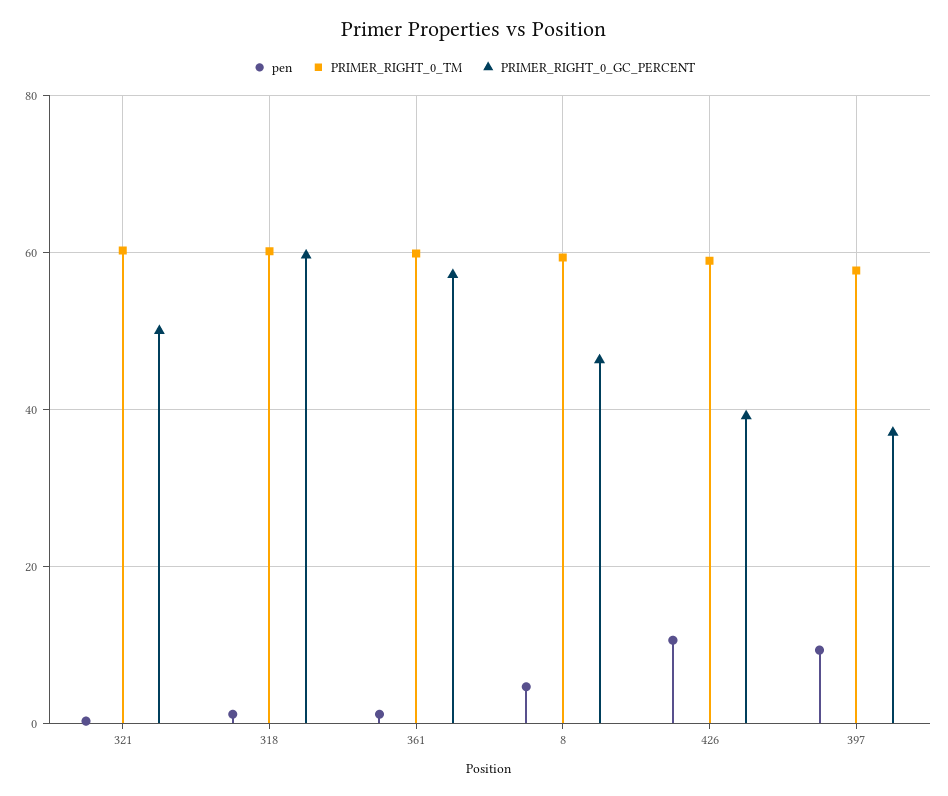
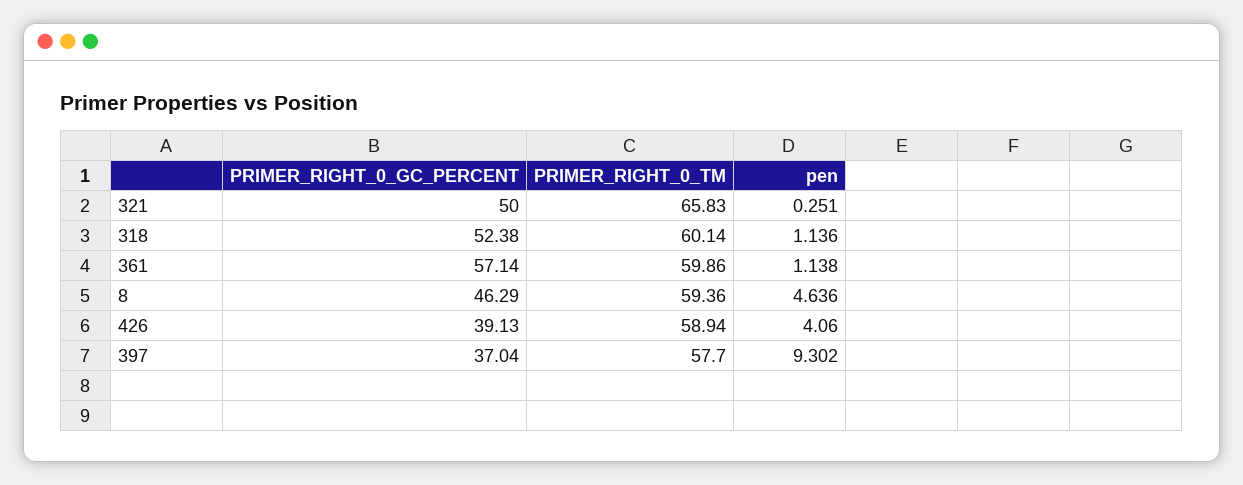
PRIMER_RIGHT_0_TM, 321: 60 -> 65.83
PRIMER_RIGHT_0_GC_PERCENT, 318: 60 -> 52.38
pen, 426: 10 -> 4.06

